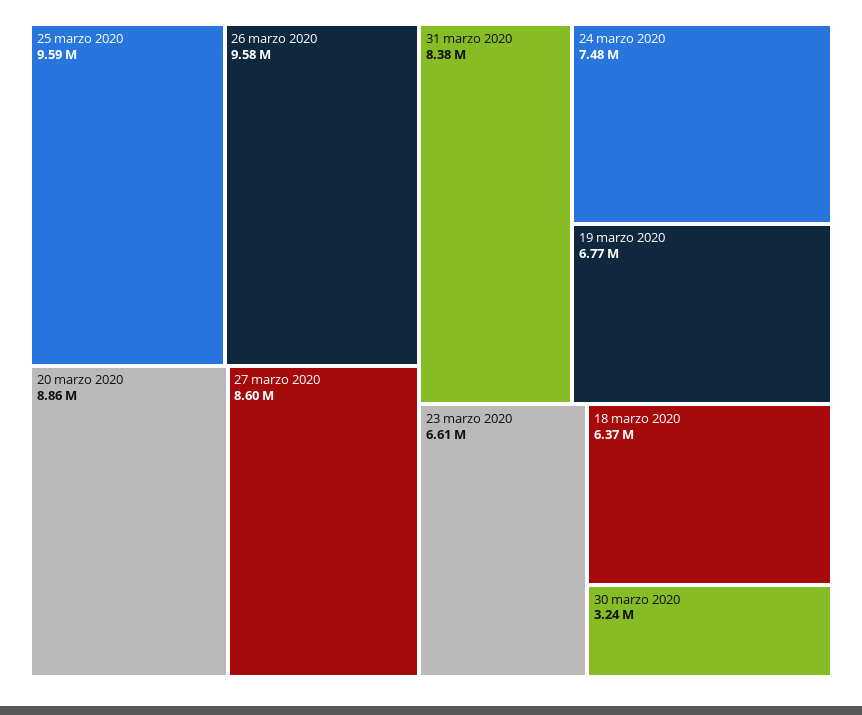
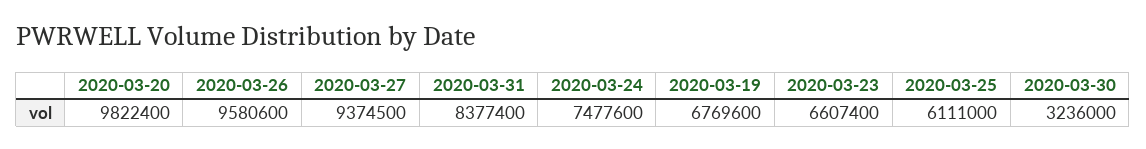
25 marzo 2020: 9590000 -> 6111000
20 marzo 2020: 8860000 -> 9822400
27 marzo 2020: 8600000 -> 9374500
18 marzo 2020: 6370000 -> none

